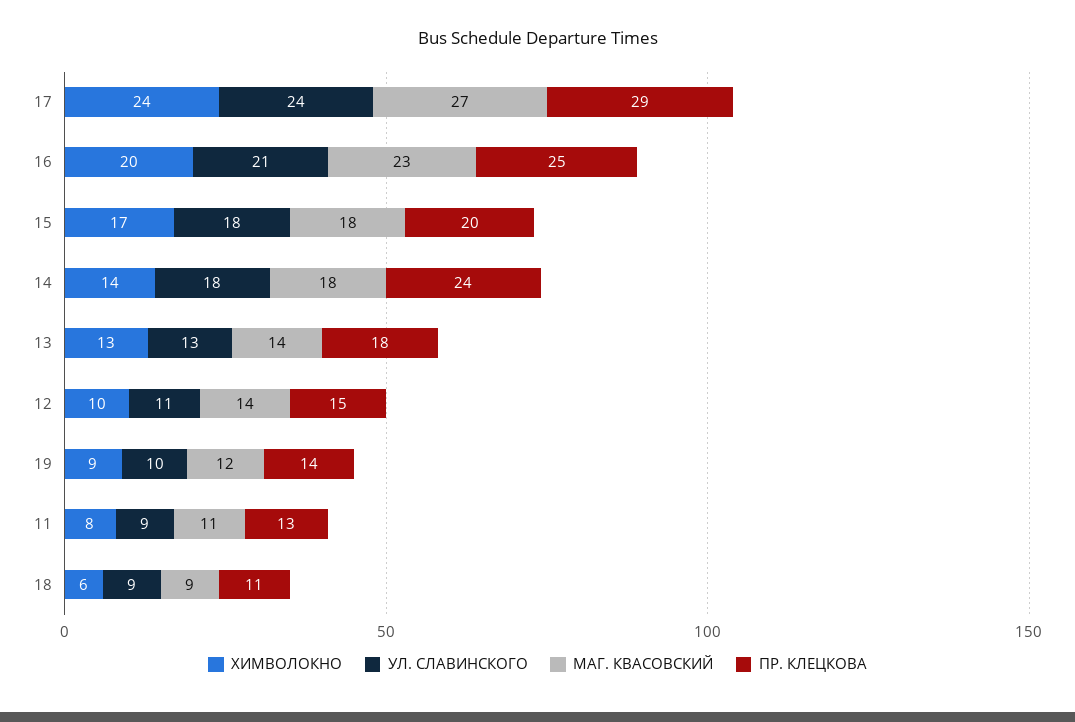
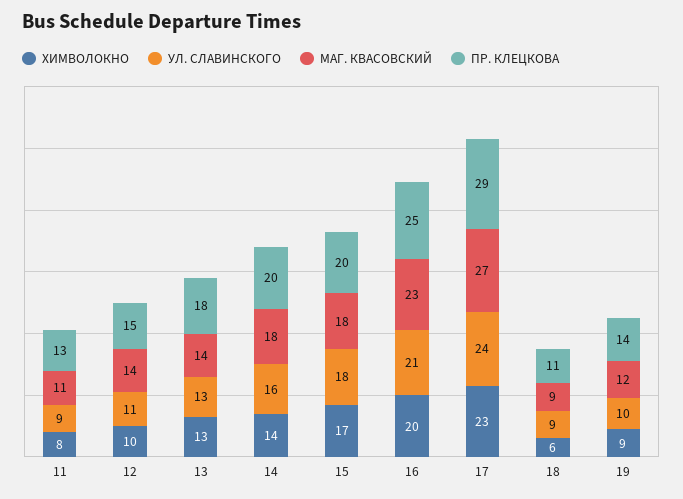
ХИМВОЛОКНО, 17: 24 -> 23
УЛ. СЛАВИНСКОГО, 14: 18 -> 16
ПР. КЛЕЦКОВА, 14: 24 -> 20

